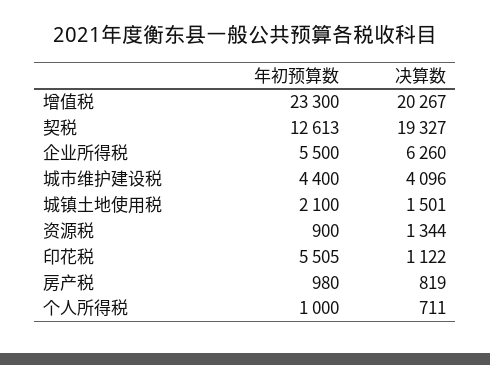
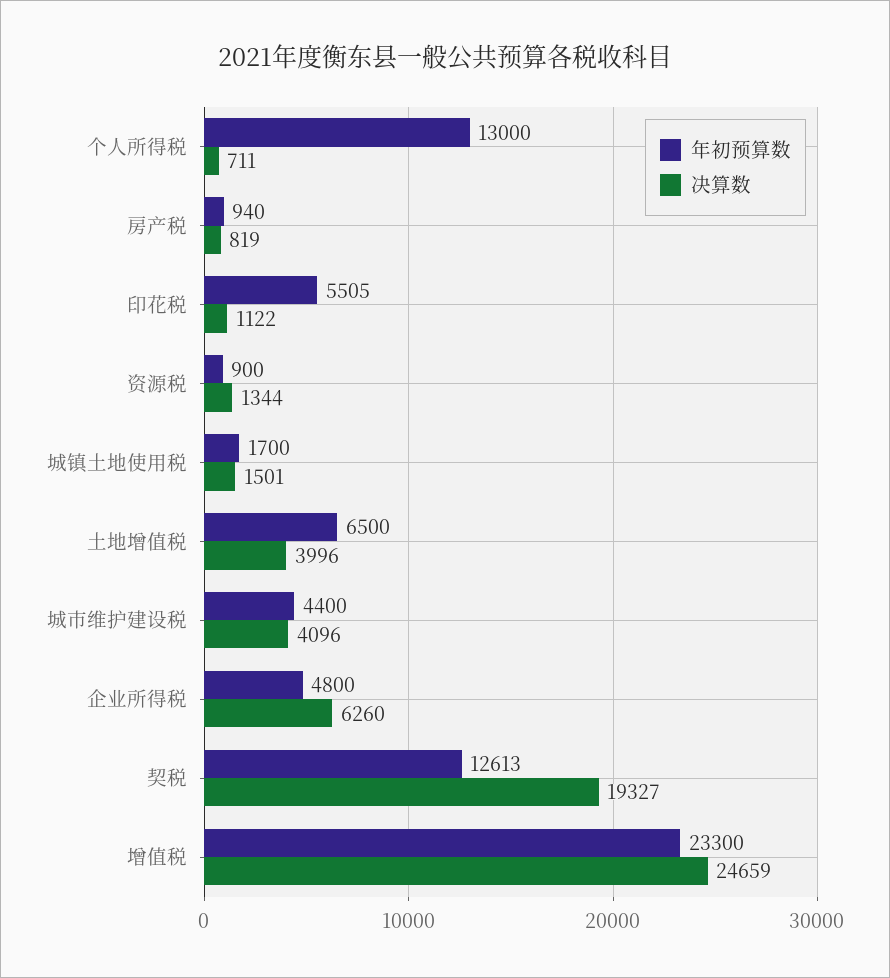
决算数, 增值税: 20267 -> 24659
年初预算数, 企业所得税: 5500 -> 4800
年初预算数, 城镇土地使用税: 2100 -> 1700
年初预算数, 房产税: 980 -> 940
年初预算数, 个人所得税: 1000 -> 13000
年初预算数, 土地增值税: none -> 6500
决算数, 土地增值税: none -> 3996

